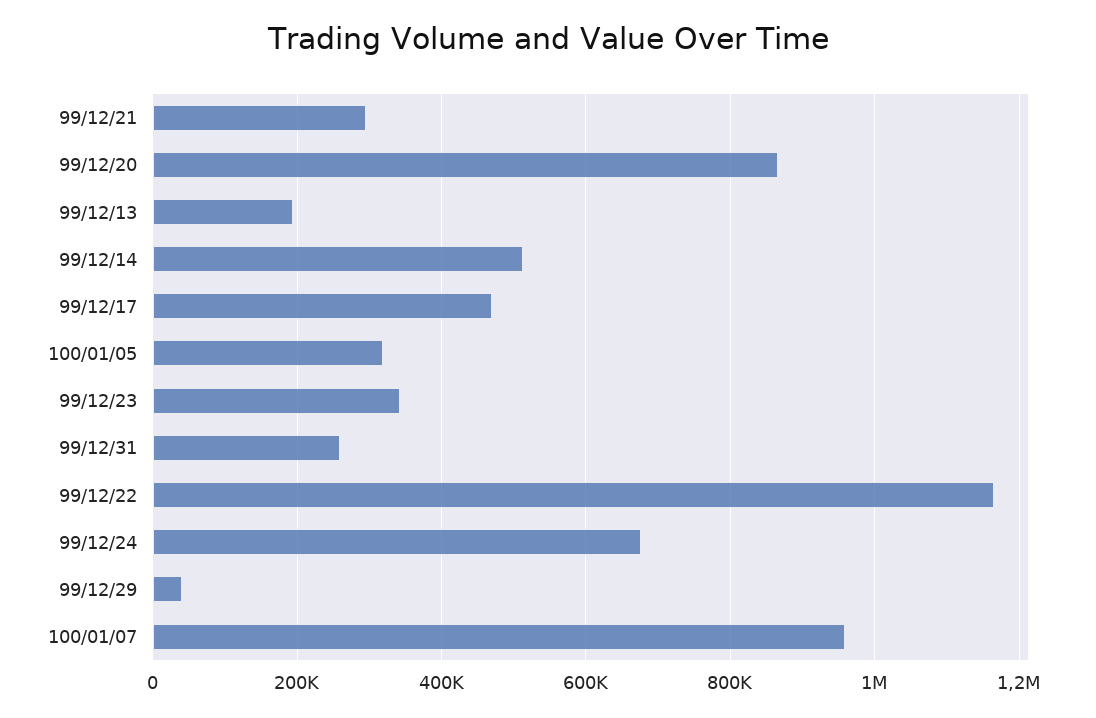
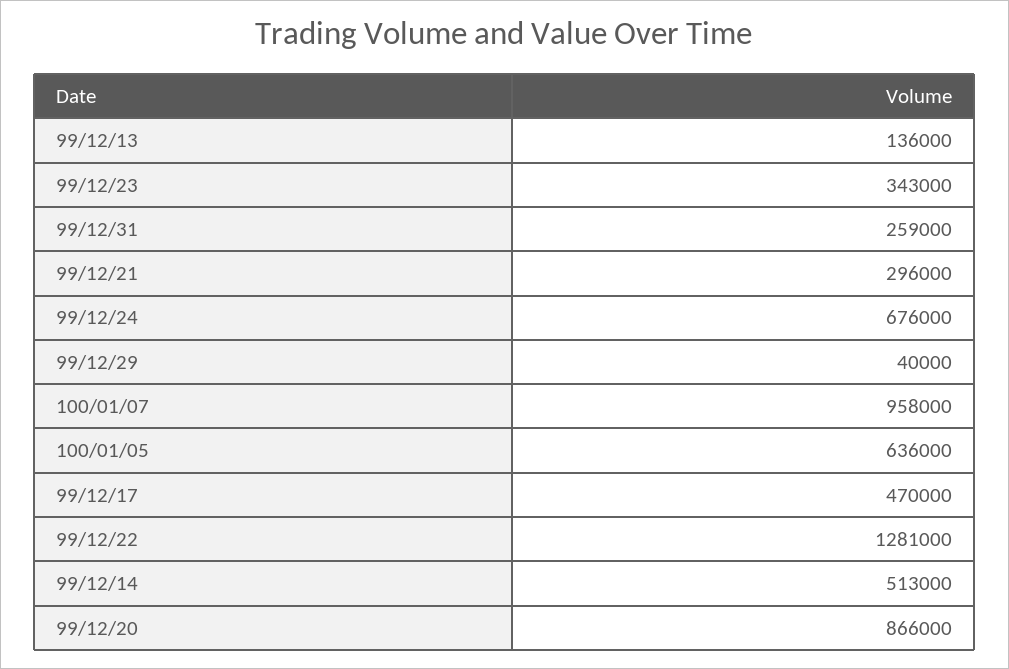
99/12/13: 200000 -> 136000
100/01/05: 320000 -> 636000
99/12/22: 1160000 -> 1281000

